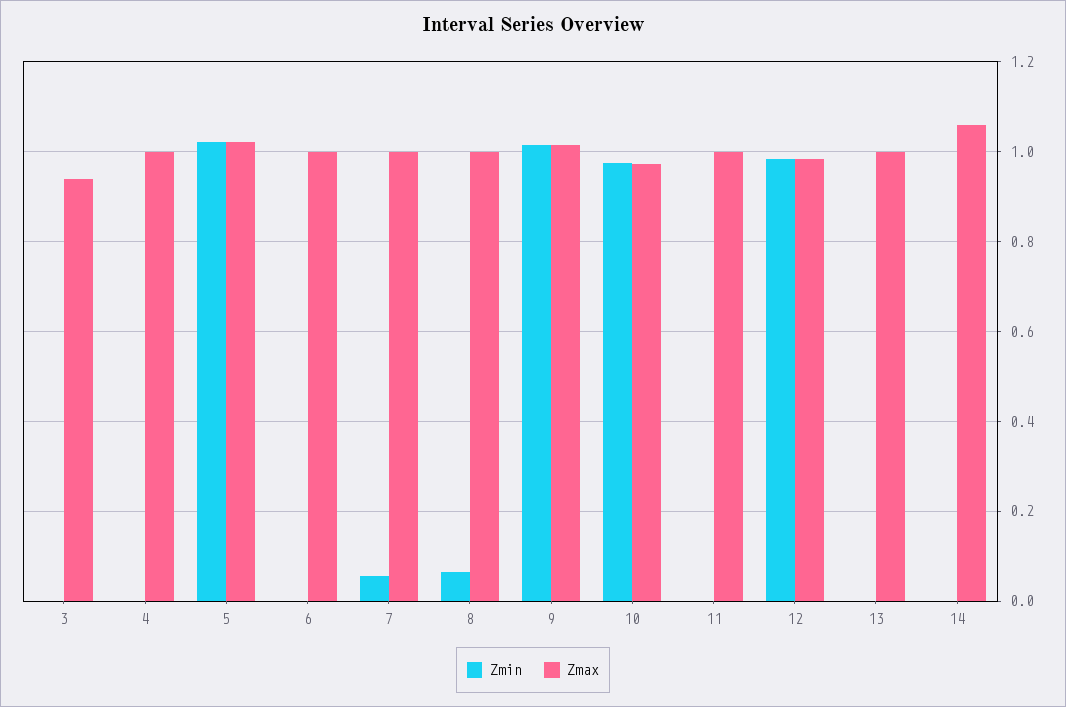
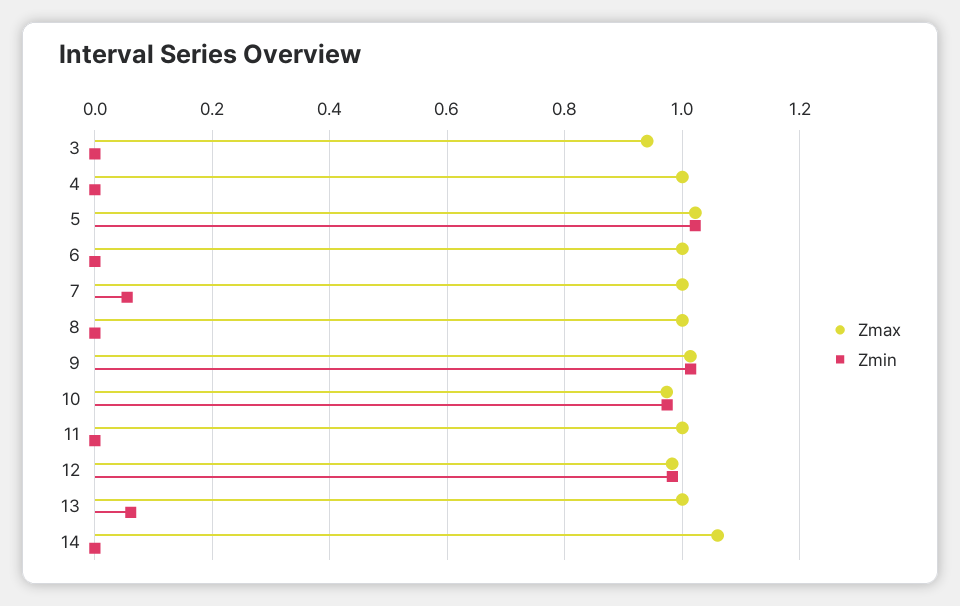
Zmin, 8: 0.06 -> 0
Zmin, 13: 0 -> 0.06

